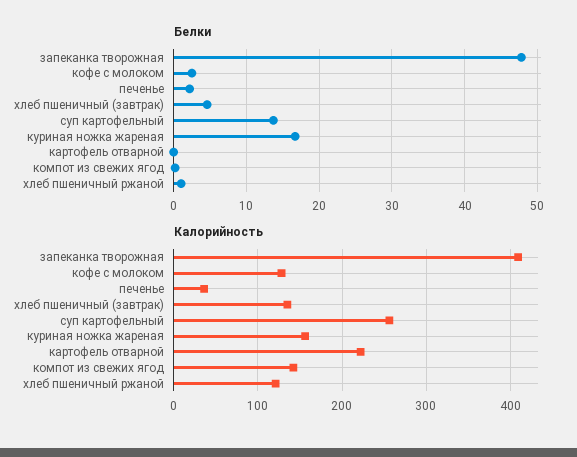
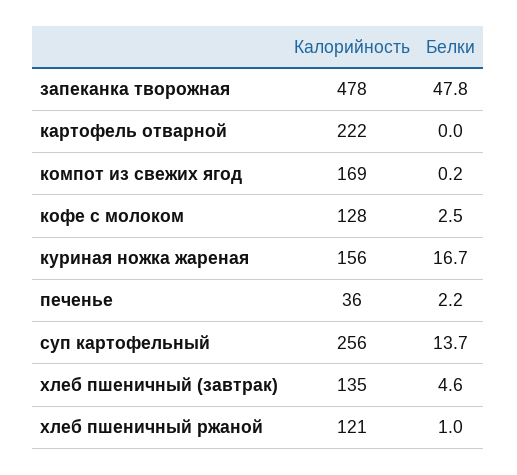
Калорийность, запеканка творожная: 410 -> 478
Калорийность, компот из свежих ягод: 140 -> 169

